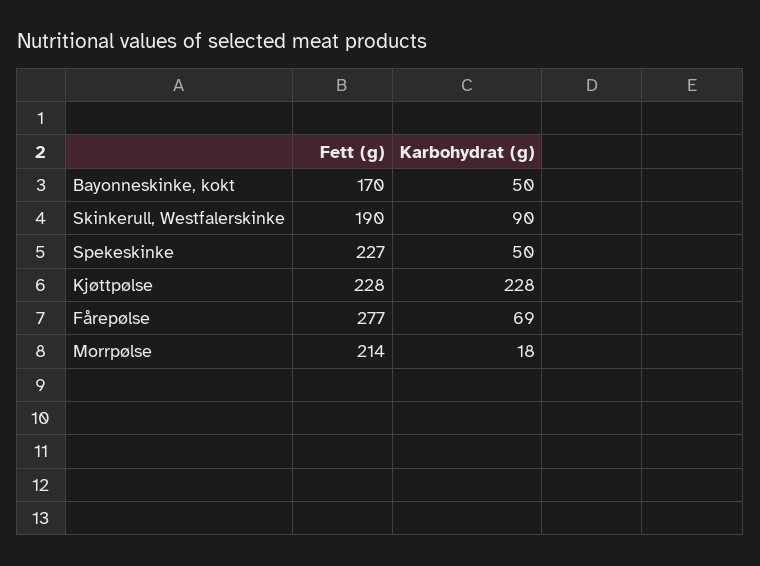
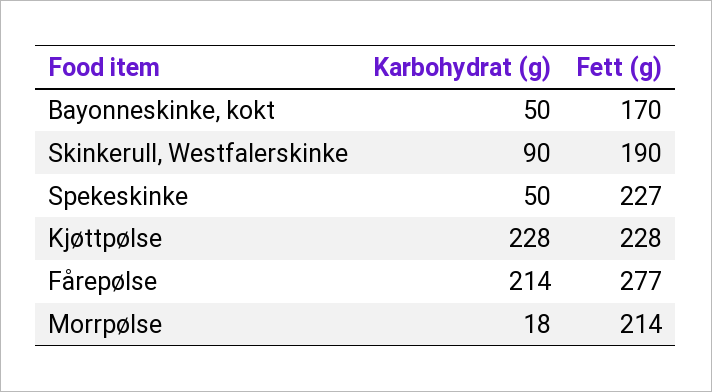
Karbohydrat (g), Fårepølse: 69 -> 214

